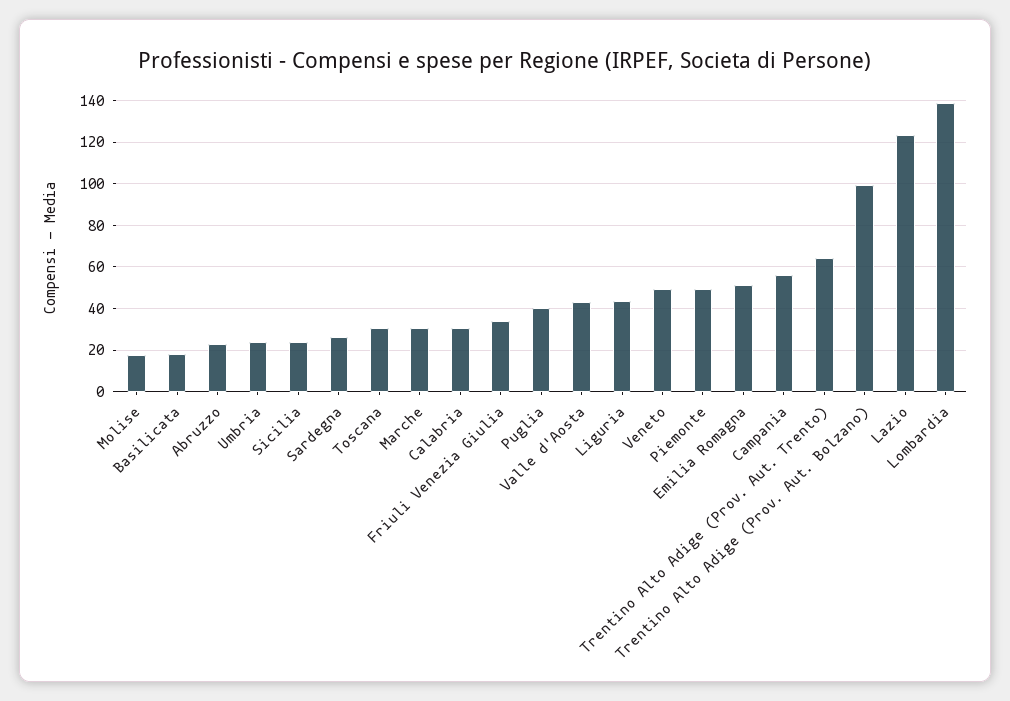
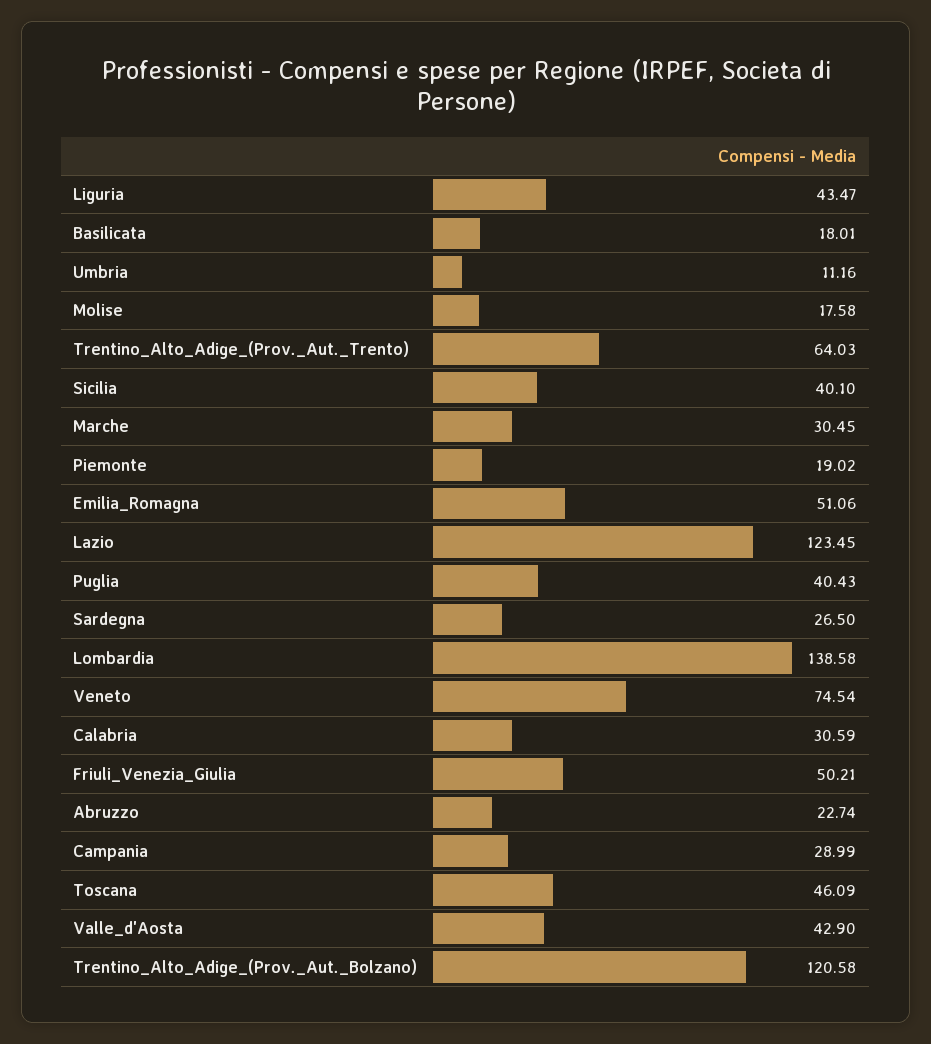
Umbria: 25 -> 11.16
Sicilia: 25 -> 40.1
Toscana: 30 -> 46.09
Friuli Venezia Giulia: 35 -> 50.21
Veneto: 50 -> 74.54
Piemonte: 50 -> 19.02
Campania: 55 -> 28.99
Trentino Alto Adige (Prov. Aut. Bolzano): 100 -> 120.58

